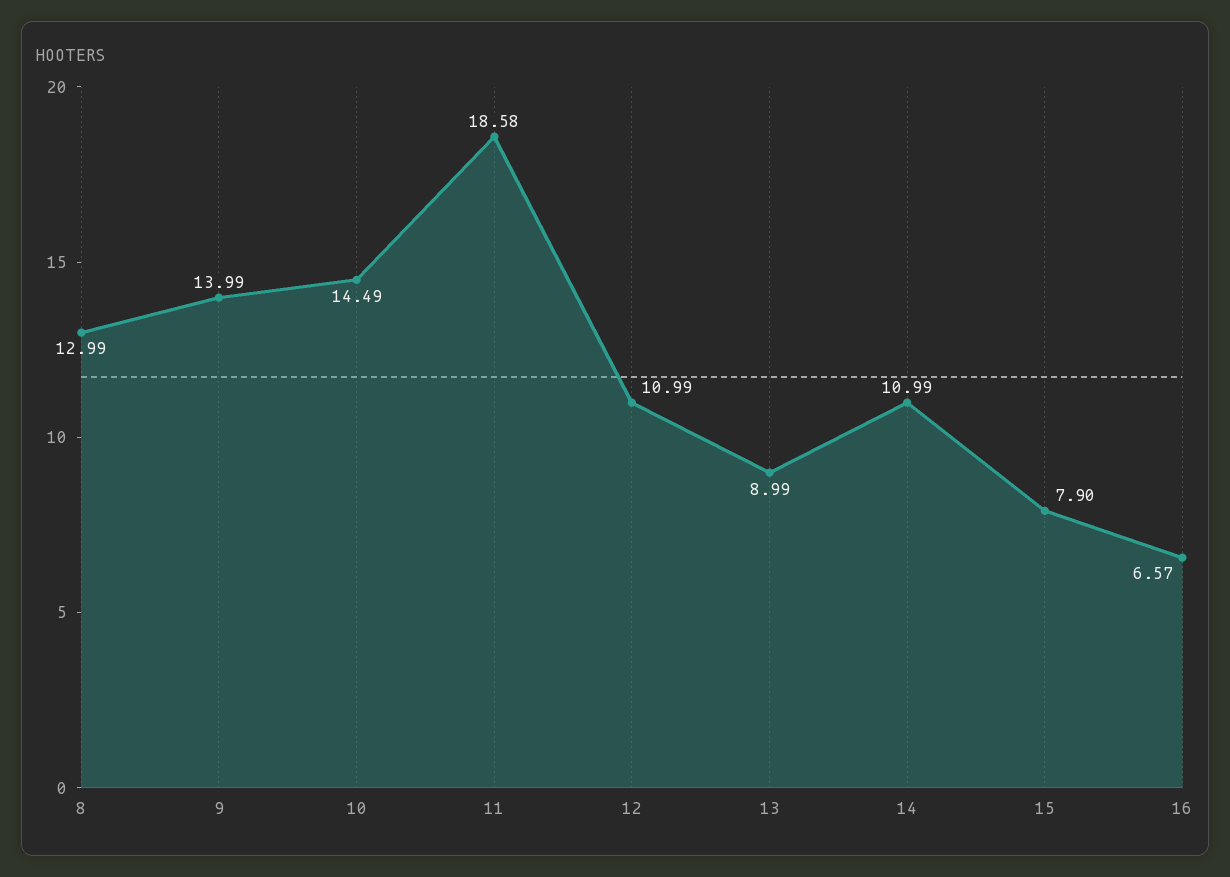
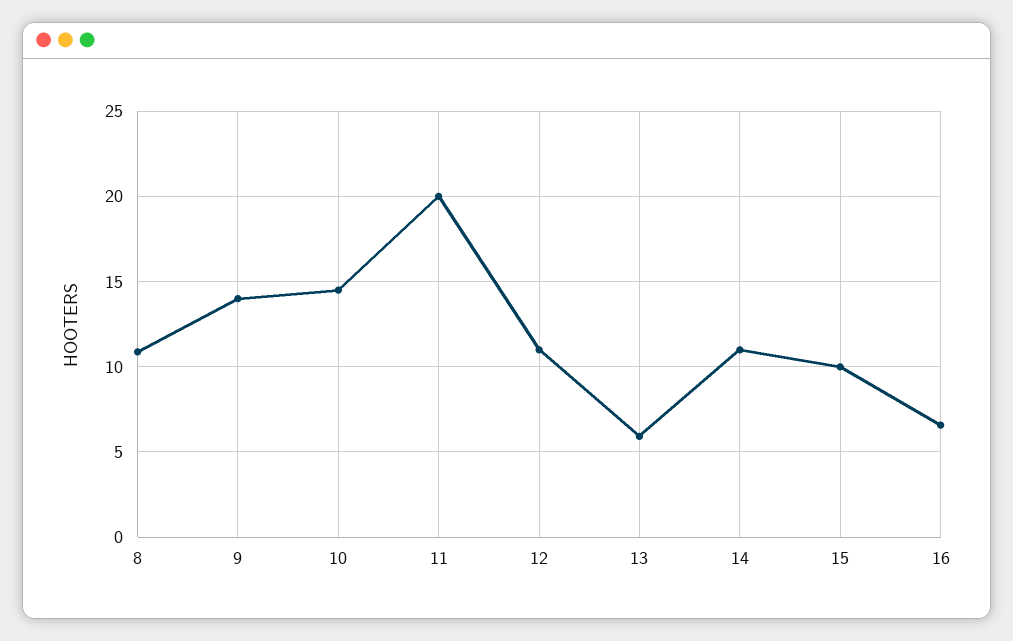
8: 12.99 -> 11
11: 18.58 -> 20
13: 8.99 -> 6
15: 7.9 -> 10

